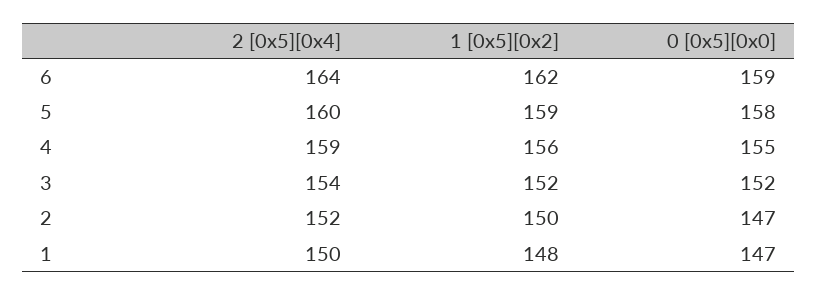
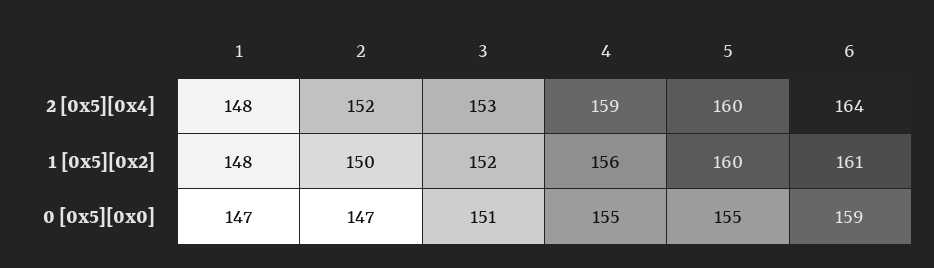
1 [0x5][0x2], 6: 162 -> 161
1 [0x5][0x2], 5: 159 -> 160
0 [0x5][0x0], 5: 158 -> 155
2 [0x5][0x4], 3: 154 -> 153
0 [0x5][0x0], 3: 152 -> 151
2 [0x5][0x4], 1: 150 -> 148

